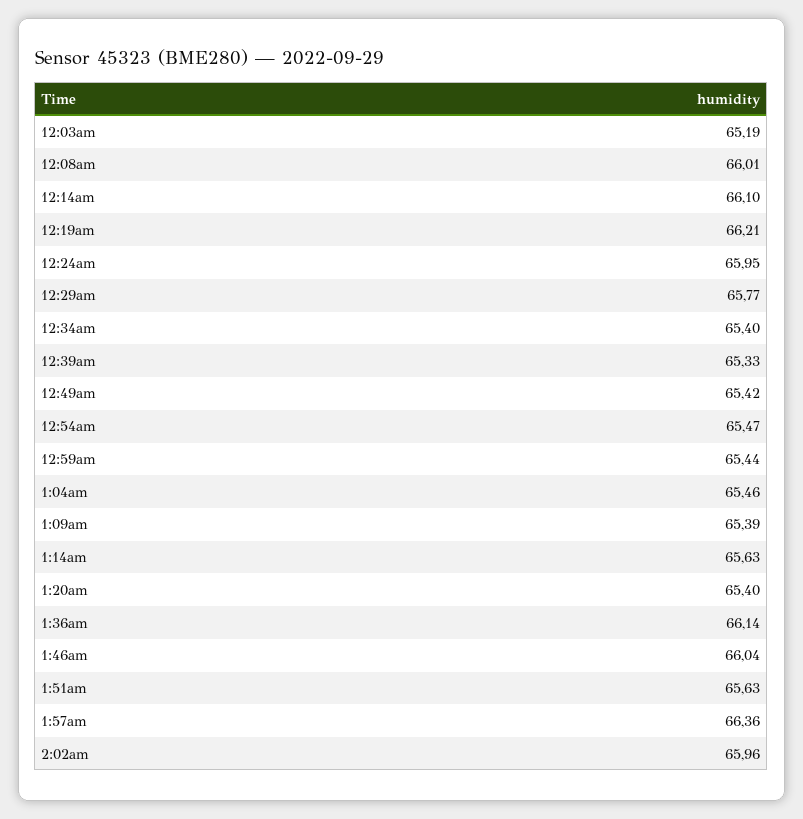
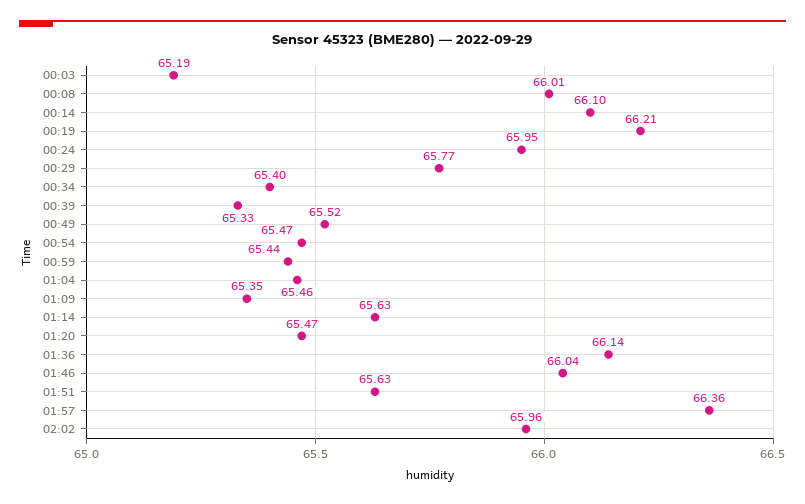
12:49am: 65.42 -> 65.52
1:09am: 65.39 -> 65.35
1:20am: 65.4 -> 65.47

